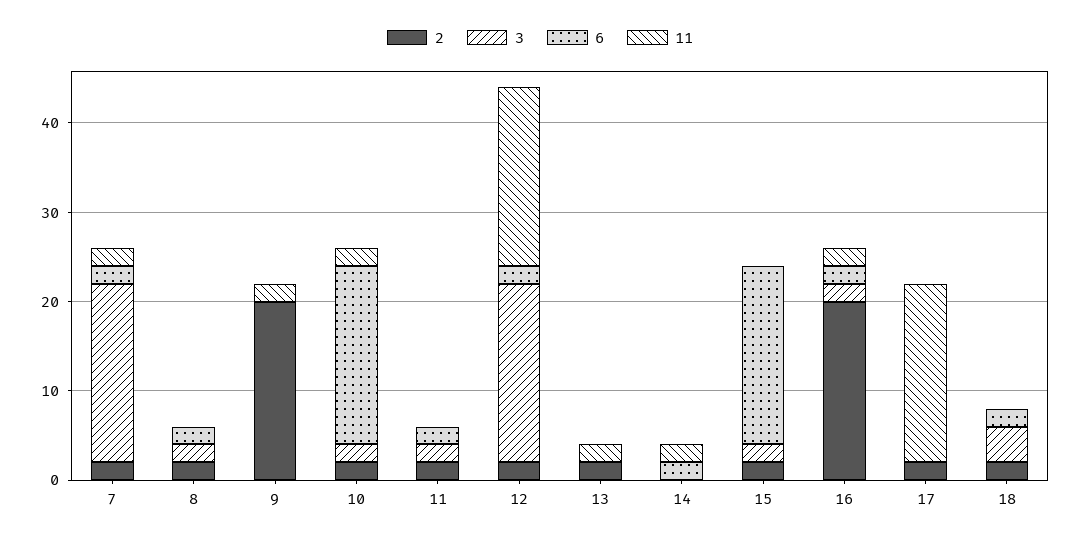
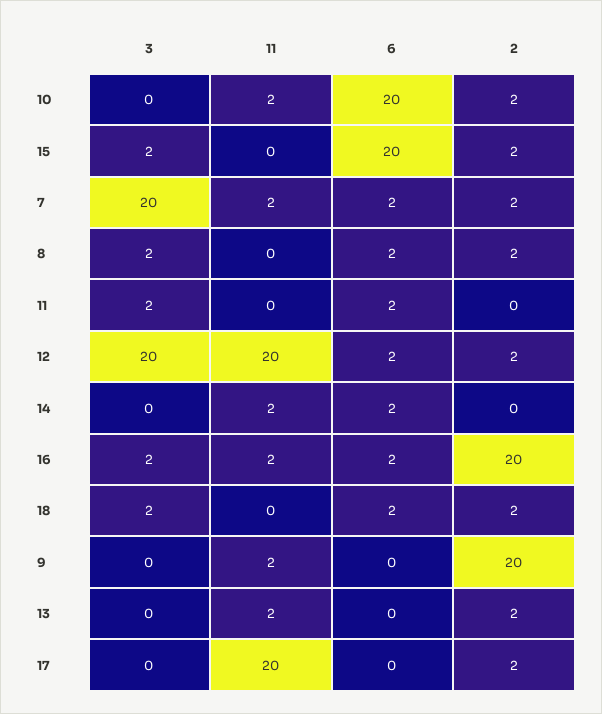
3, 10: 2 -> 0
2, 11: 2 -> 0
3, 18: 4 -> 2

